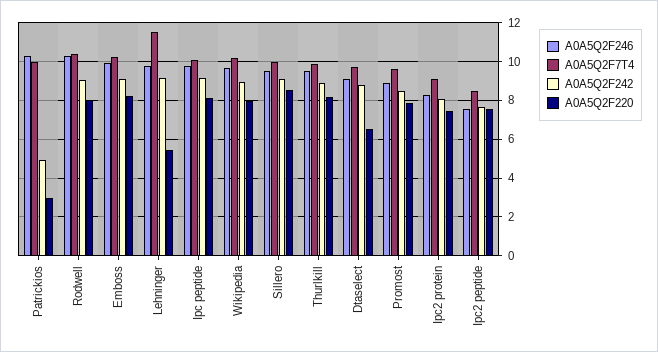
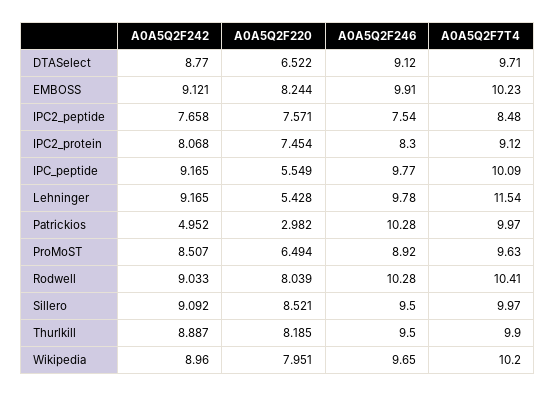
A0A5Q2F220, Ipc peptide: 8 -> 5.549
A0A5Q2F220, Promost: 8 -> 6.494

